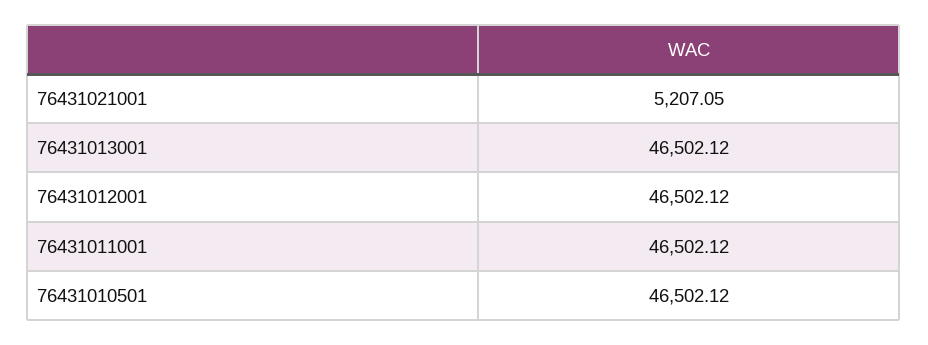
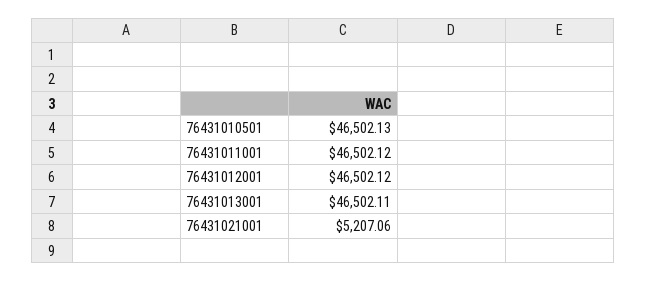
76431021001: 5207.05 -> 5207.06
76431013001: 46502.12 -> 46502.11
76431010501: 46502.12 -> 46502.13

